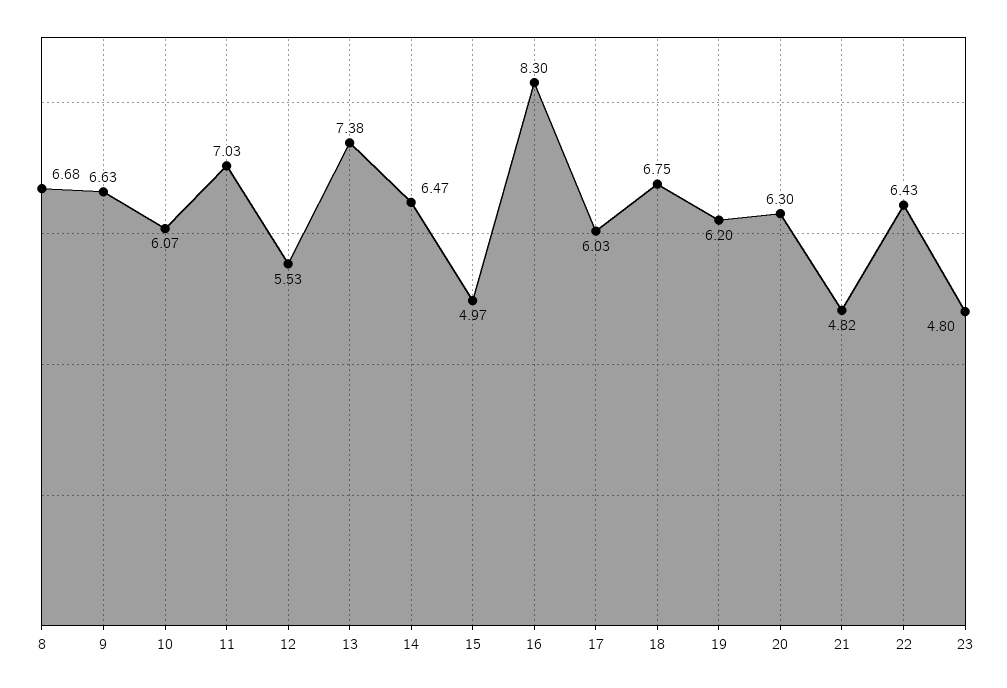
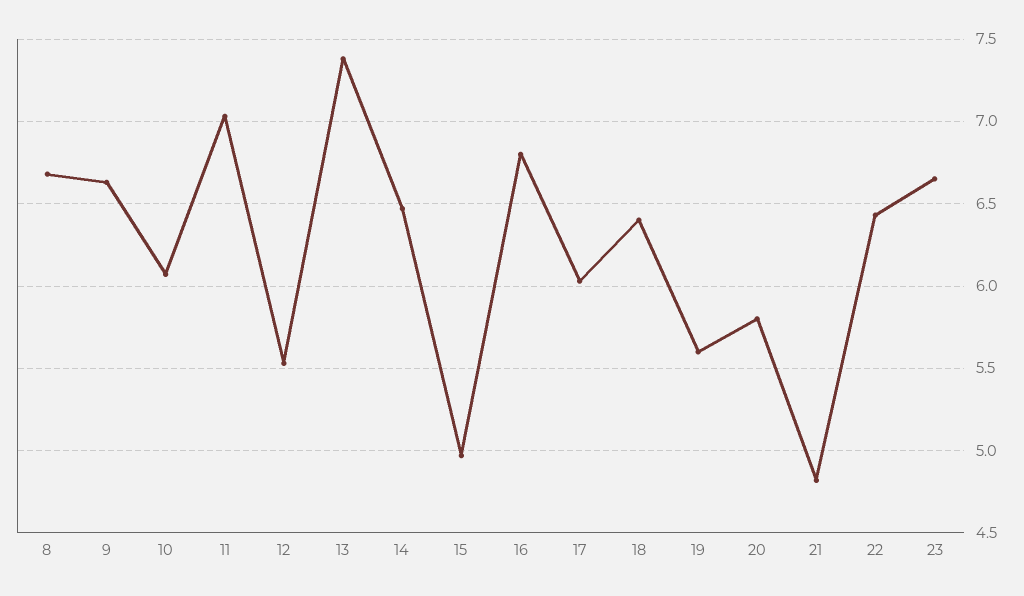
16: 8.3 -> 6.8
18: 6.75 -> 6.4
19: 6.2 -> 5.6
20: 6.3 -> 5.8
23: 4.8 -> 6.65

